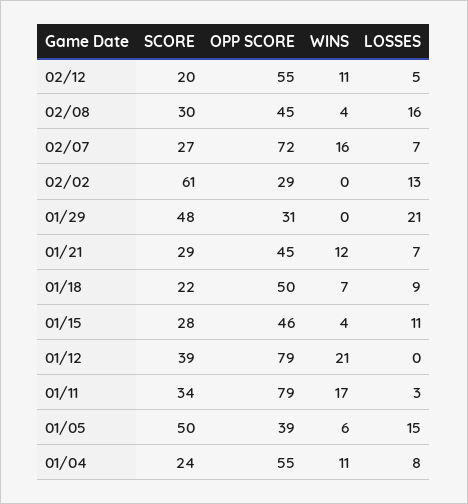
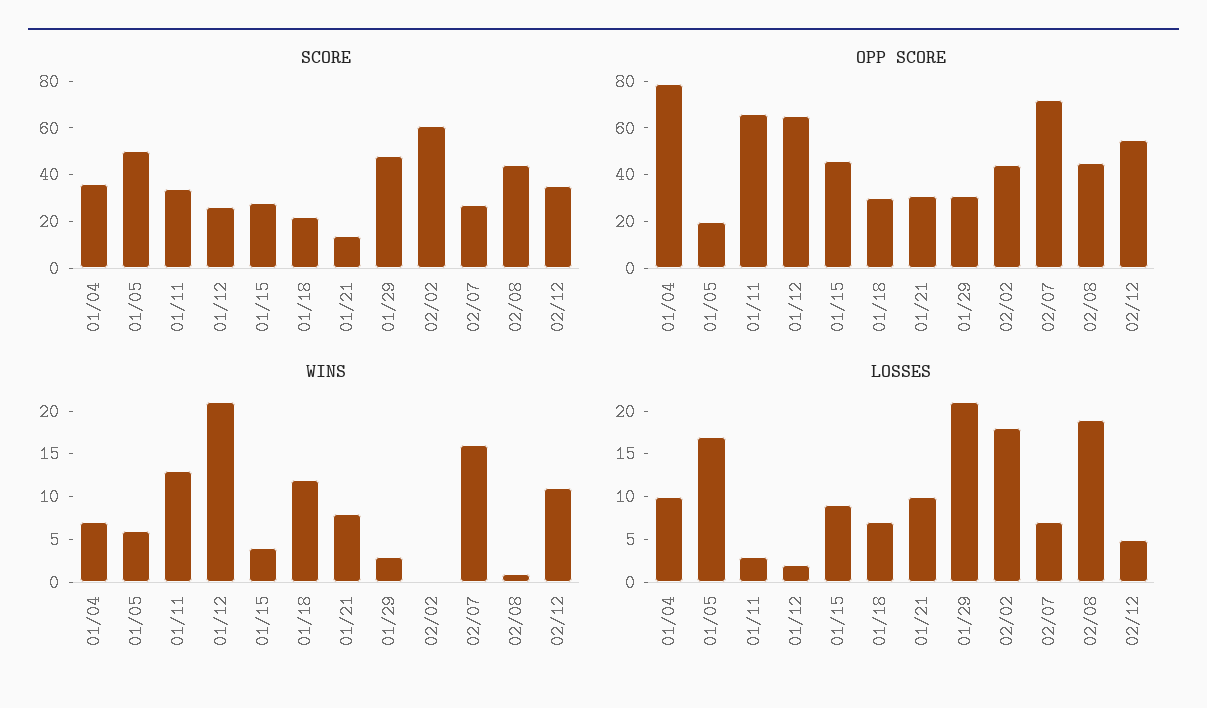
SCORE, 02/12: 20 -> 35
SCORE, 02/08: 30 -> 45
WINS, 02/08: 4 -> 1
LOSSES, 02/08: 16 -> 19
OPP SCORE, 02/02: 29 -> 45
LOSSES, 02/02: 13 -> 18
WINS, 01/29: 0 -> 3
SCORE, 01/21: 29 -> 15
OPP SCORE, 01/21: 45 -> 30
WINS, 01/21: 12 -> 8
LOSSES, 01/21: 7 -> 10
OPP SCORE, 01/18: 50 -> 30
WINS, 01/18: 7 -> 12
LOSSES, 01/18: 9 -> 7
LOSSES, 01/15: 11 -> 9
SCORE, 01/12: 39 -> 25
OPP SCORE, 01/12: 79 -> 65
LOSSES, 01/12: 0 -> 2
OPP SCORE, 01/11: 79 -> 65
WINS, 01/11: 17 -> 13
OPP SCORE, 01/05: 39 -> 20
LOSSES, 01/05: 15 -> 17
SCORE, 01/04: 24 -> 35
OPP SCORE, 01/04: 55 -> 80
WINS, 01/04: 11 -> 7
LOSSES, 01/04: 8 -> 10

